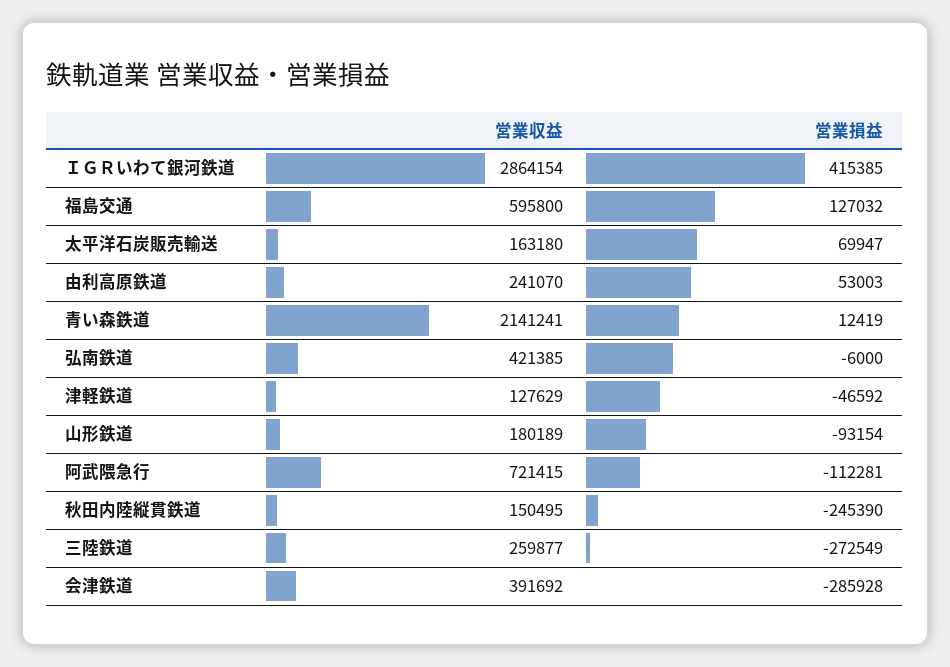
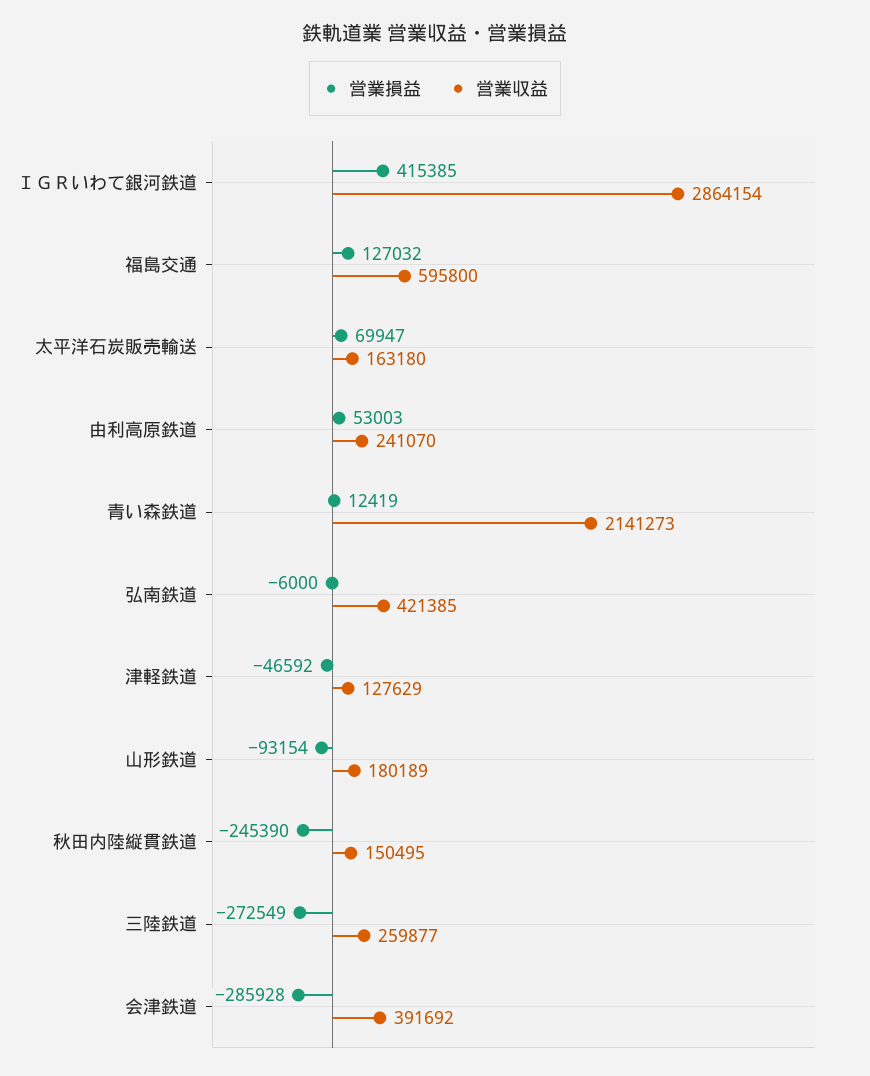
営業収益, 青い森鉄道: 2141241 -> 2141273
営業収益, 阿武隈急行: 721415 -> none
営業損益, 阿武隈急行: -112281 -> none

